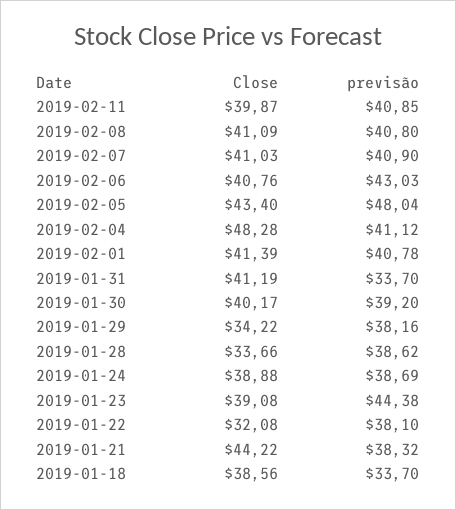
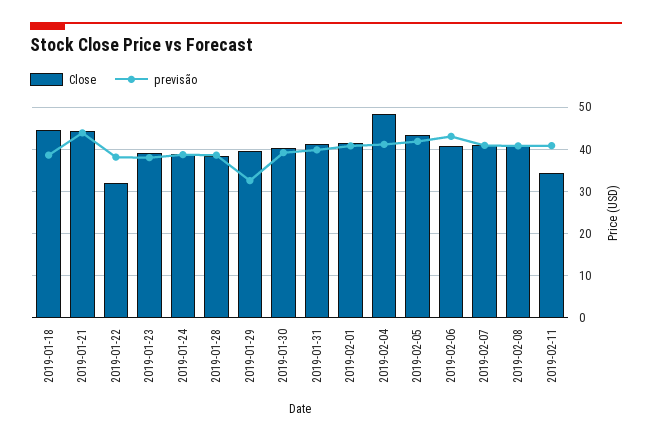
Close, 2019-02-11: 39.87 -> 34
previsão, 2019-02-05: 48.04 -> 42
previsão, 2019-01-31: 33.7 -> 40
Close, 2019-01-29: 34.22 -> 40
previsão, 2019-01-29: 38.16 -> 32
Close, 2019-01-28: 33.66 -> 38
previsão, 2019-01-23: 44.38 -> 38
previsão, 2019-01-21: 38.32 -> 44
Close, 2019-01-18: 38.56 -> 44
previsão, 2019-01-18: 33.7 -> 38

